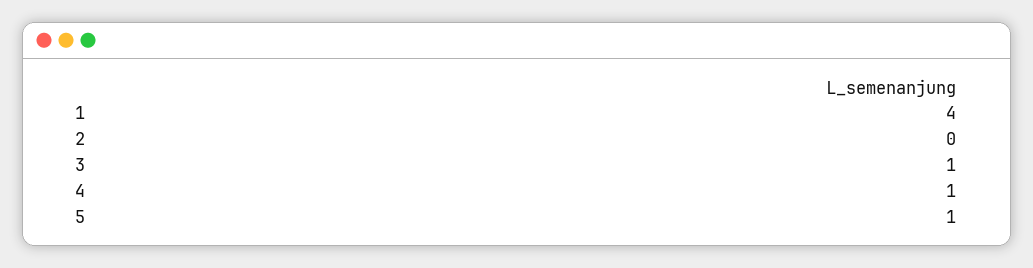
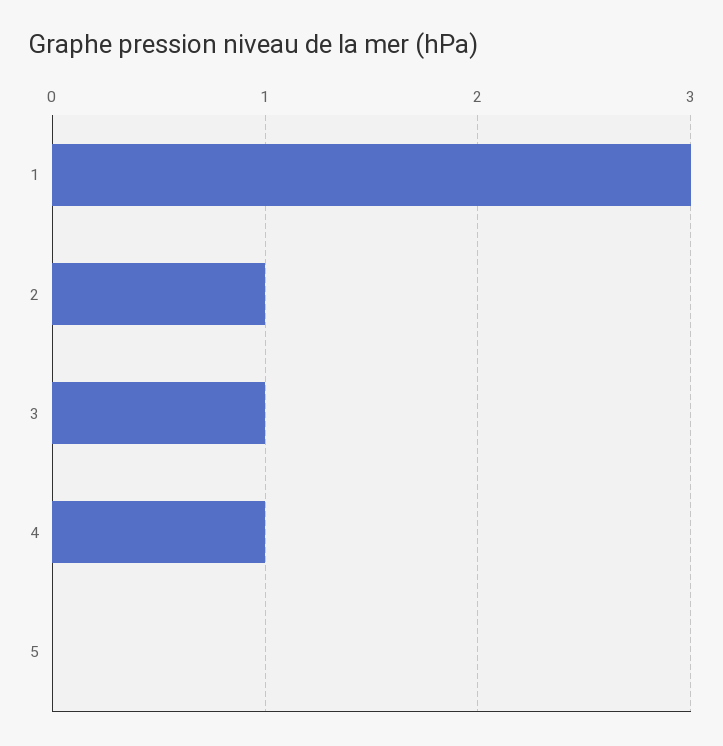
1: 4 -> 3
2: 0 -> 1
5: 1 -> 0

